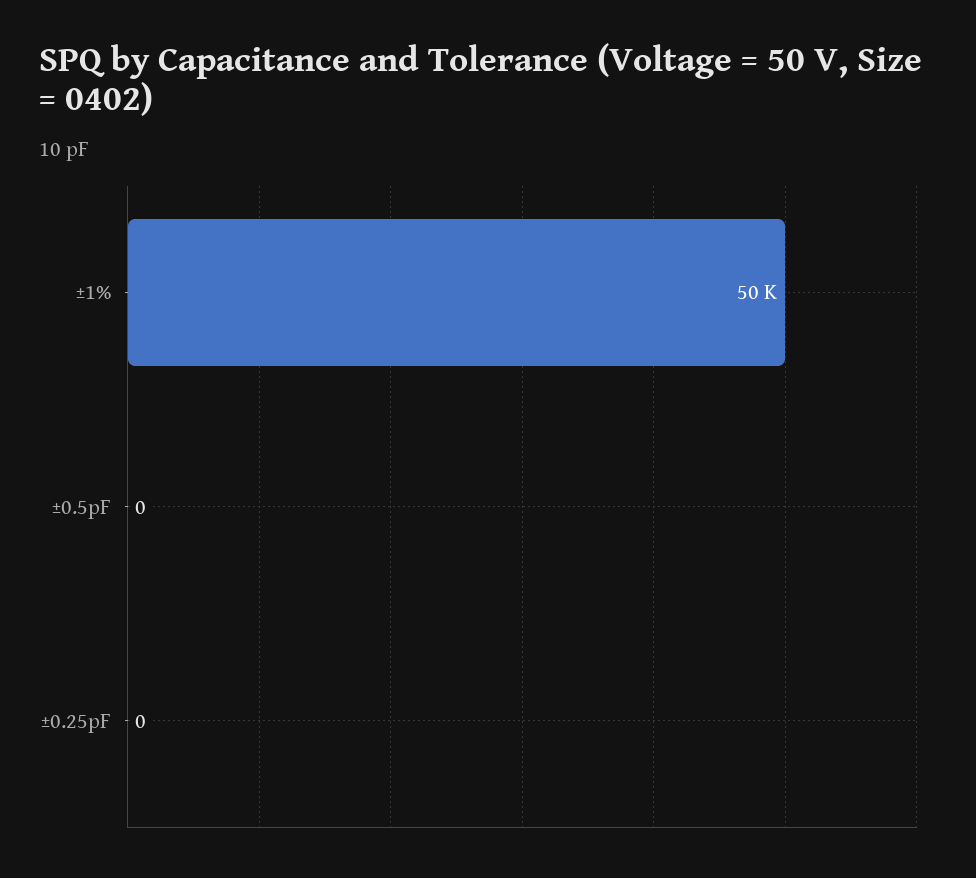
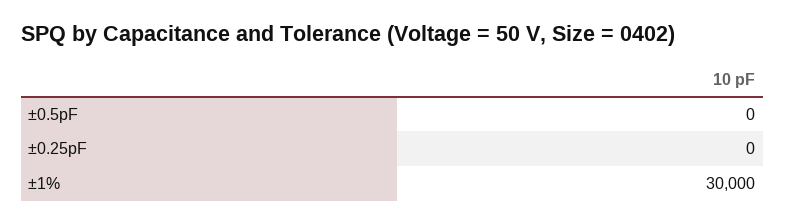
±1%: 50000 -> 30000

